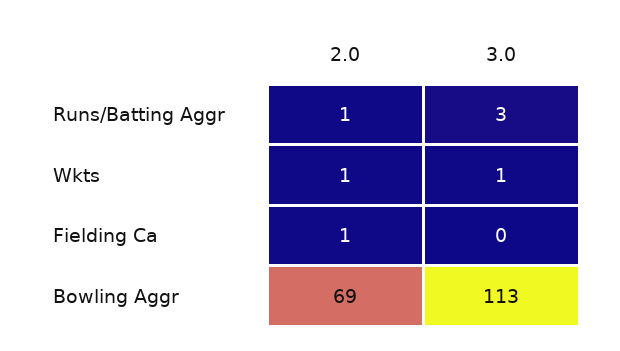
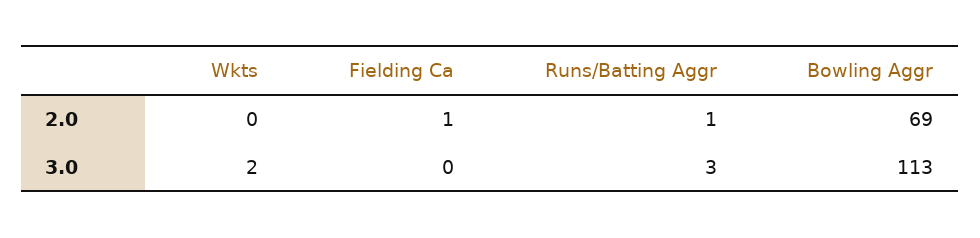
2.0, Wkts: 1 -> 0
3.0, Wkts: 1 -> 2

